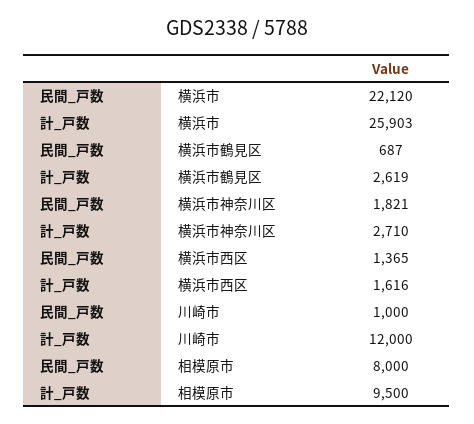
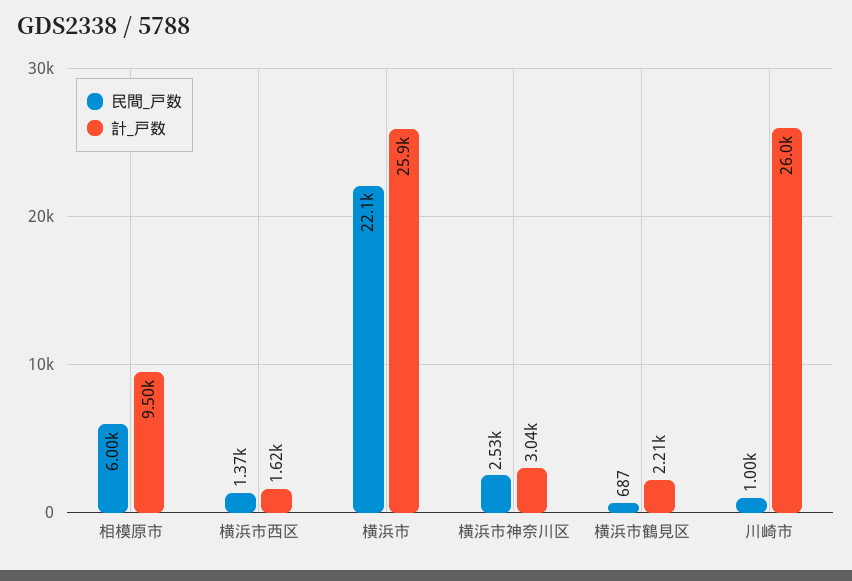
計_戸数, 横浜市鶴見区: 2619 -> 2210
民間_戸数, 横浜市神奈川区: 1821 -> 2530
計_戸数, 横浜市神奈川区: 2710 -> 3040
計_戸数, 川崎市: 12000 -> 26000
民間_戸数, 相模原市: 8000 -> 6000

